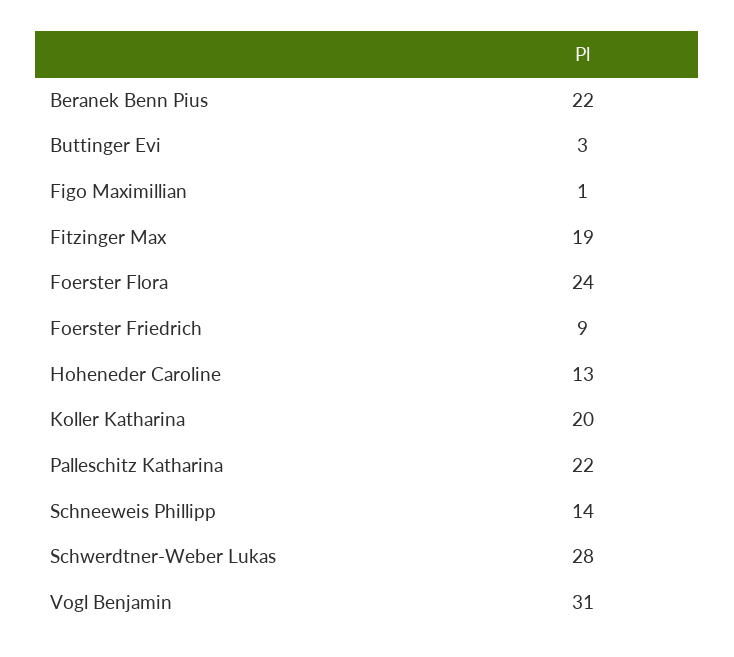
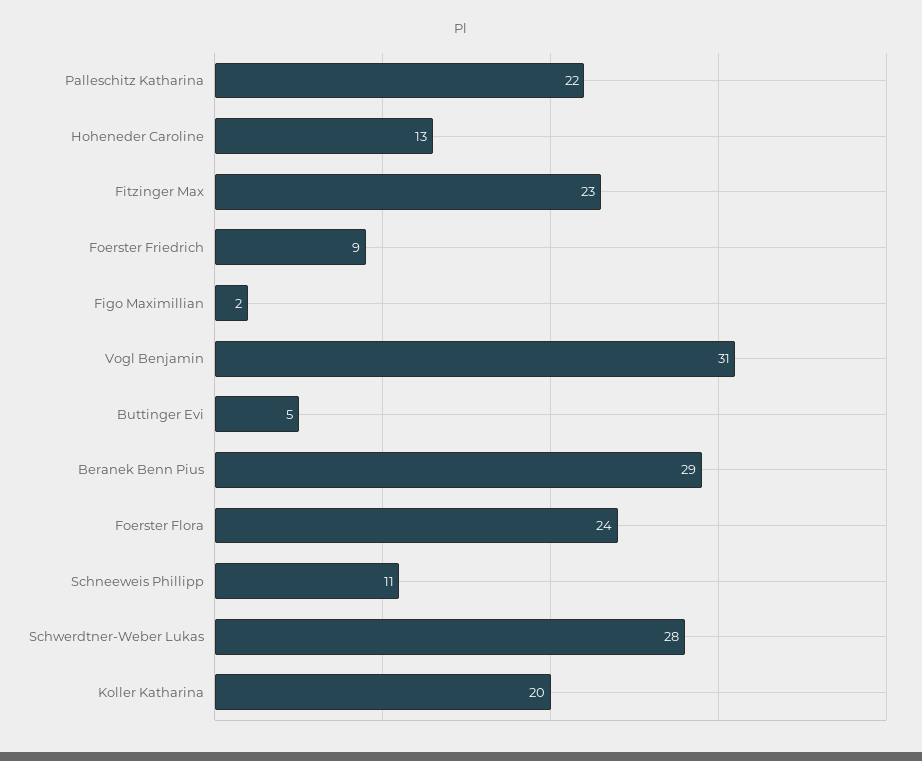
Beranek Benn Pius: 22 -> 29
Buttinger Evi: 3 -> 5
Figo Maximillian: 1 -> 2
Fitzinger Max: 19 -> 23
Schneeweis Phillipp: 14 -> 11

